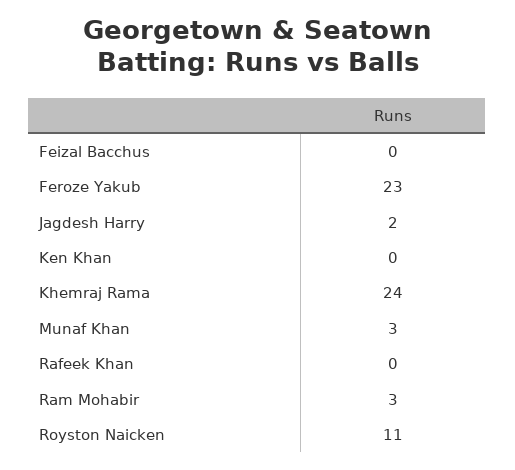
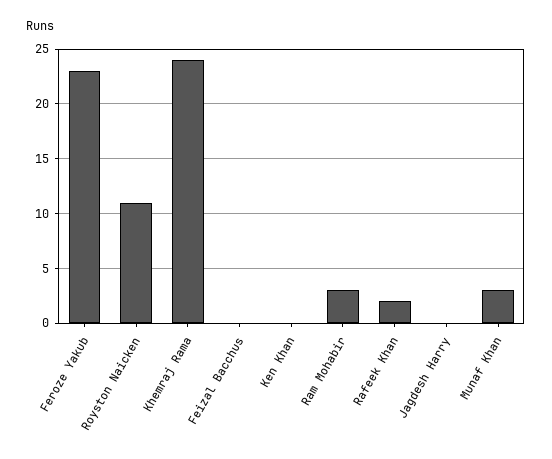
Jagdesh Harry: 2 -> 0
Rafeek Khan: 0 -> 2

